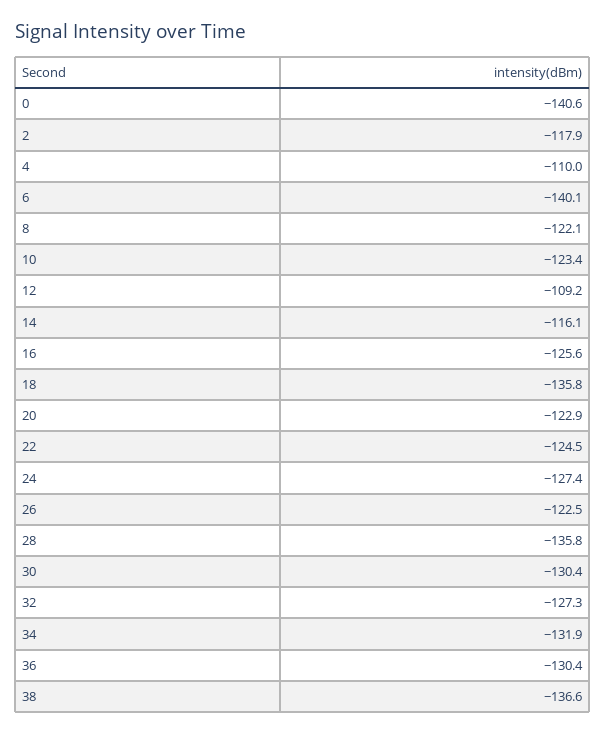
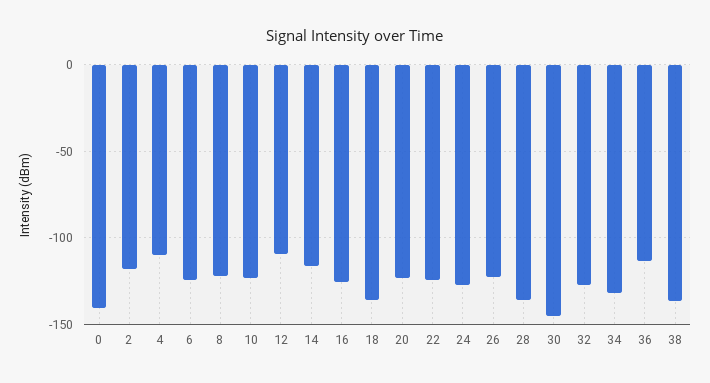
6: -140.1 -> -125
30: -130.4 -> -145
36: -130.4 -> -115

